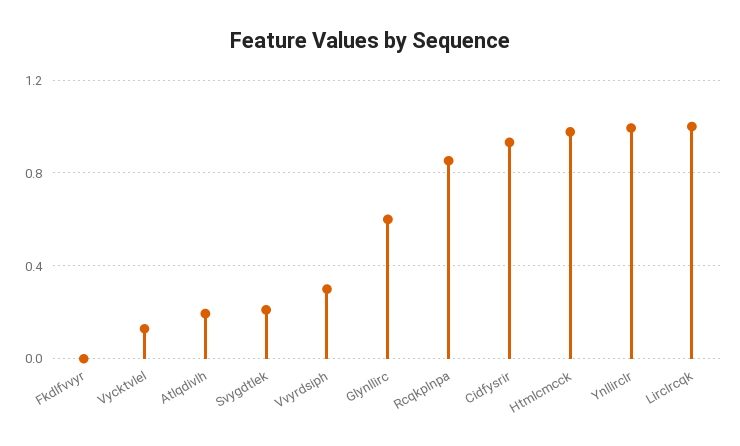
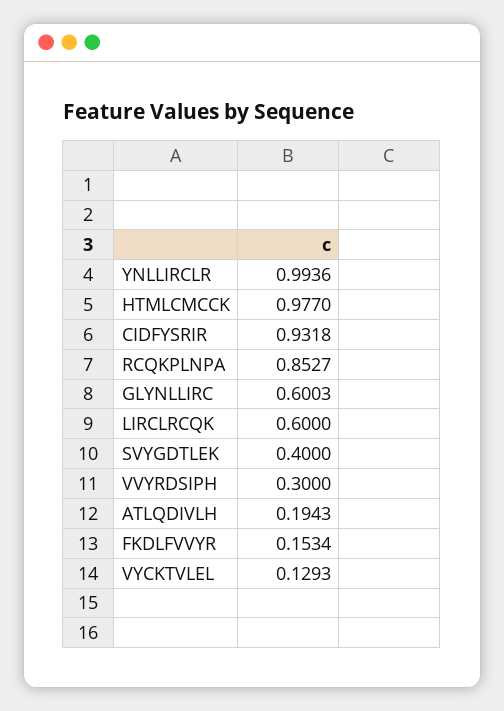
Fkdlfvvyr: 0 -> 0.1534
Svygdtlek: 0.2 -> 0.4
Lirclrcqk: 1 -> 0.6

